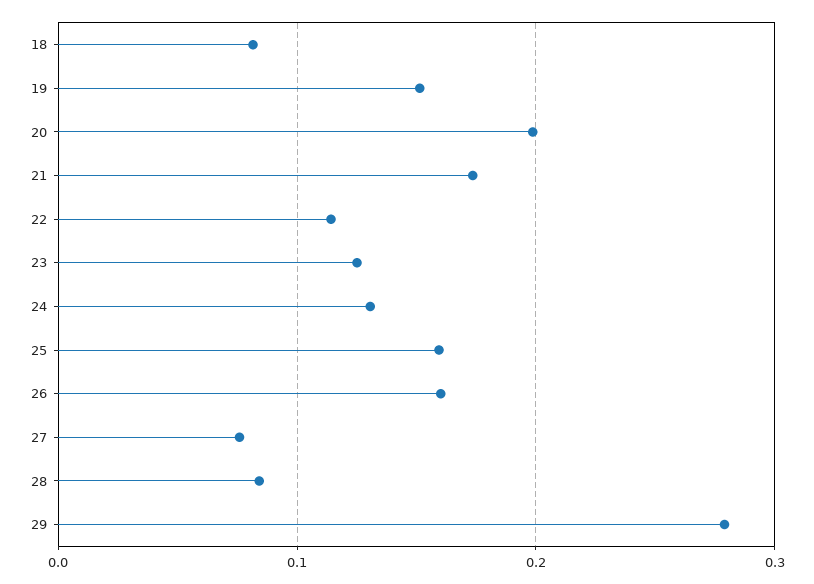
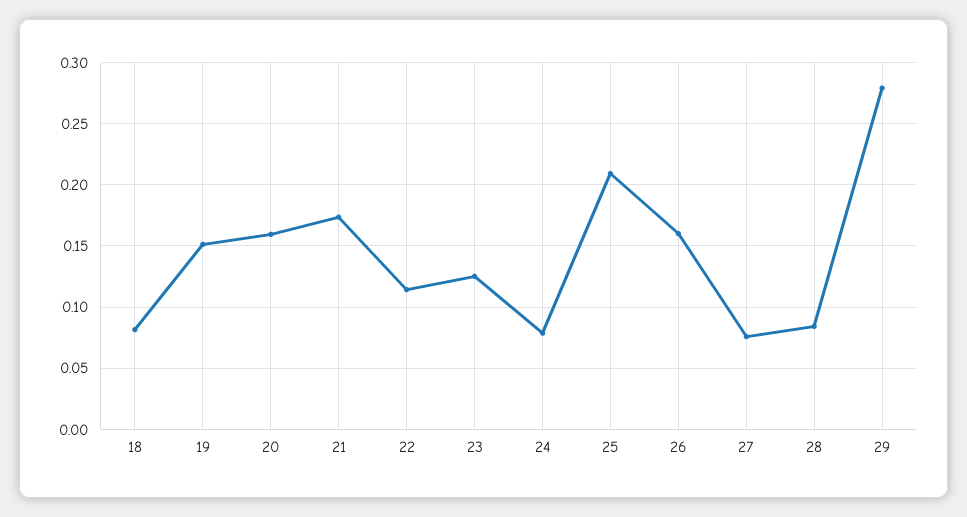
20: 0.2 -> 0.16
24: 0.13 -> 0.08
25: 0.16 -> 0.21

